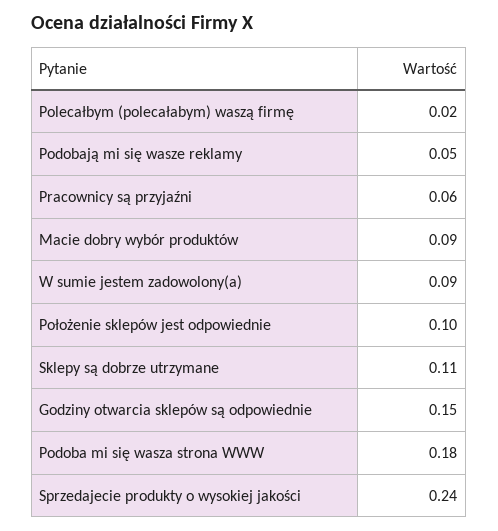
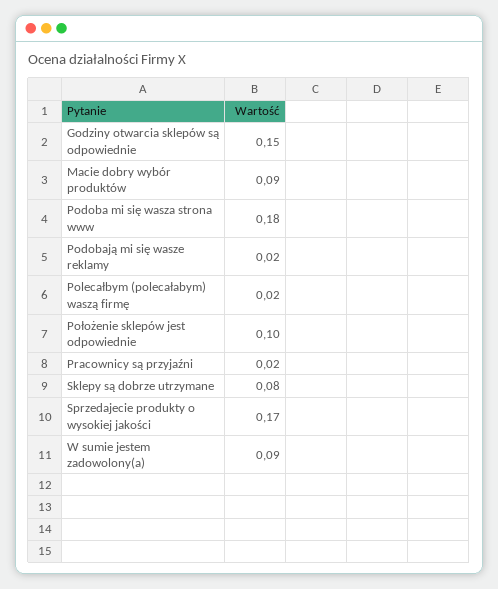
Podobają mi się wasze reklamy: 0.05 -> 0.02
Pracownicy są przyjaźni: 0.06 -> 0.02
Sklepy są dobrze utrzymane: 0.11 -> 0.08
Sprzedajecie produkty o wysokiej jakości: 0.24 -> 0.17

